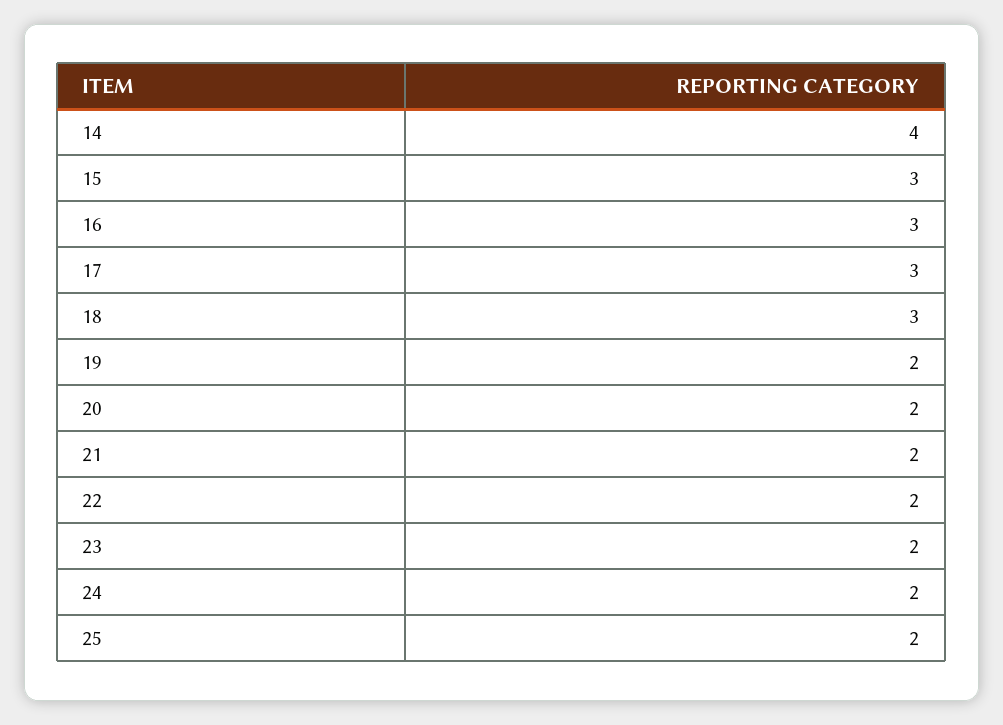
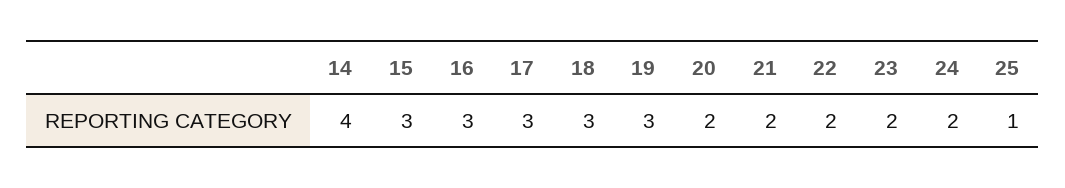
19: 2 -> 3
25: 2 -> 1

